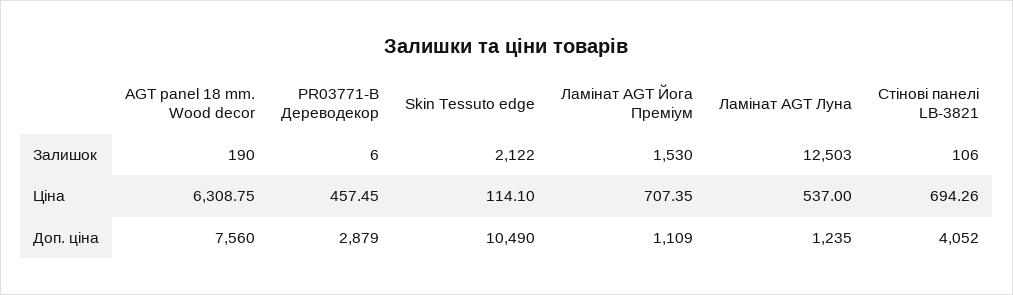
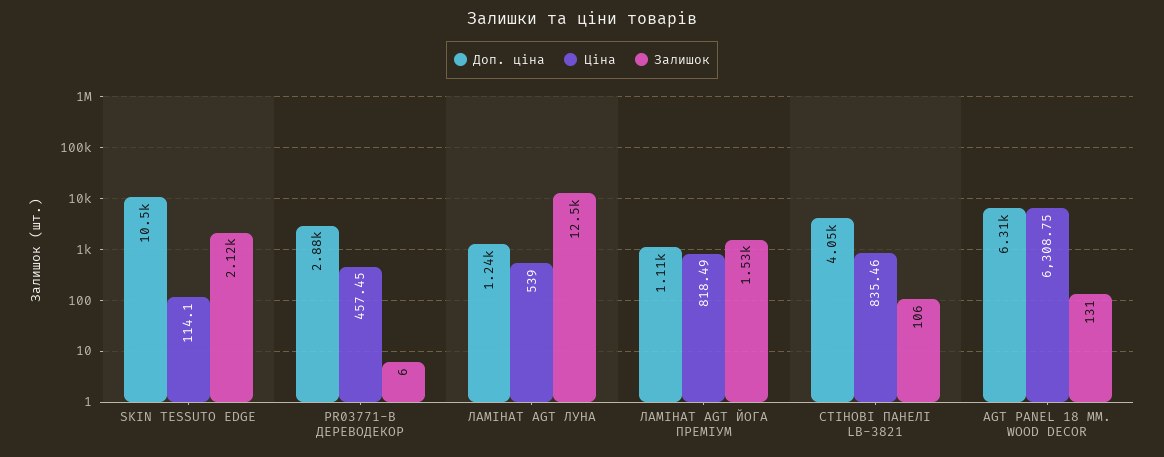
Залишок, AGT panel 18 mm. Wood decor: 190 -> 131
Ціна, Ламінат AGT Йога Преміум: 707.35 -> 818.49
Ціна, Ламінат AGT Луна: 537 -> 539
Ціна, Стінові панелі LB-3821: 694.26 -> 835.46
Доп. ціна, AGT panel 18 mm. Wood decor: 7560 -> 6310

